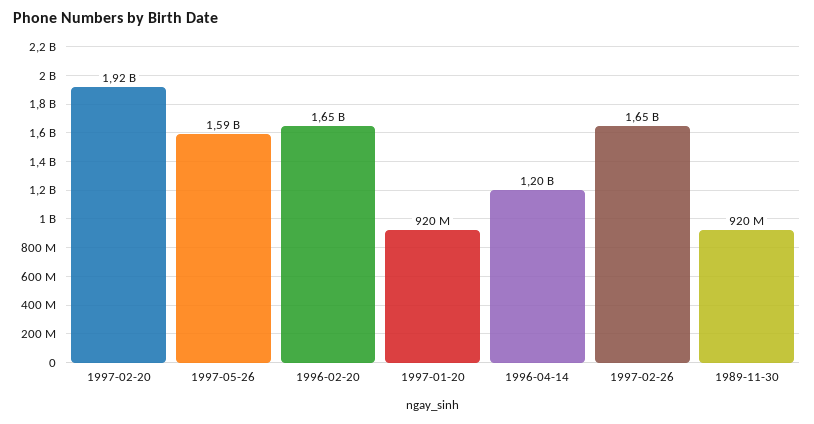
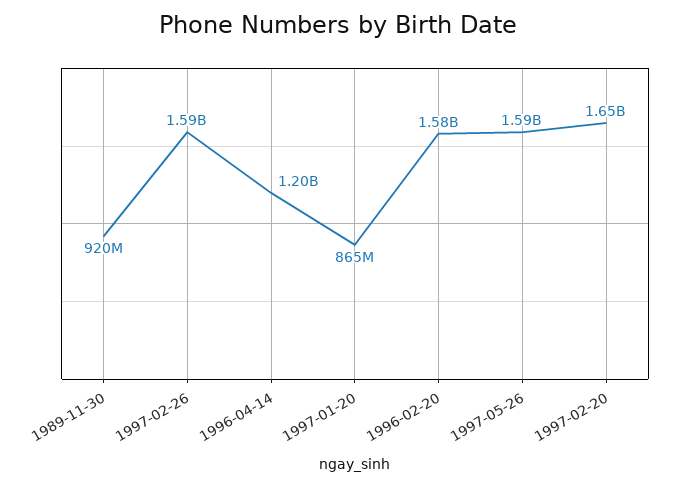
1997-02-20: 1920000000 -> 1650000000
1996-02-20: 1650000000 -> 1580000000
1997-01-20: 920000000 -> 865000000
1997-02-26: 1650000000 -> 1590000000

